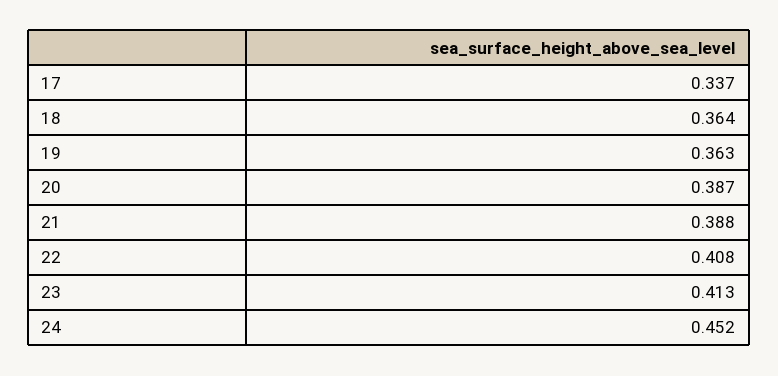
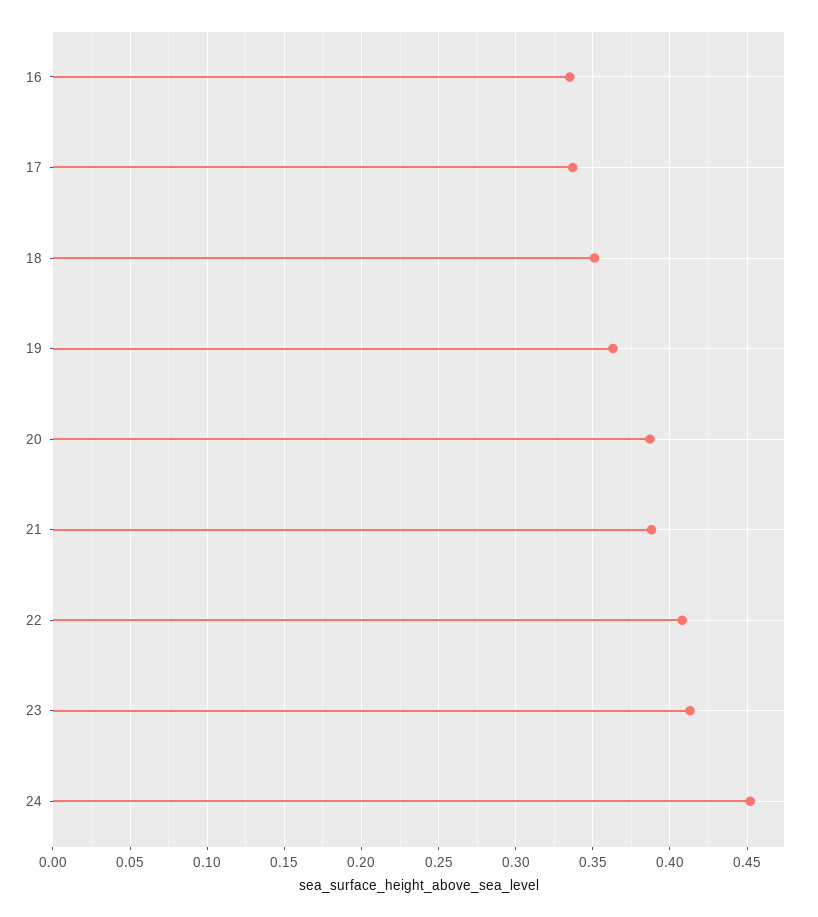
18: 0.364 -> 0.35
16: none -> 0.335

